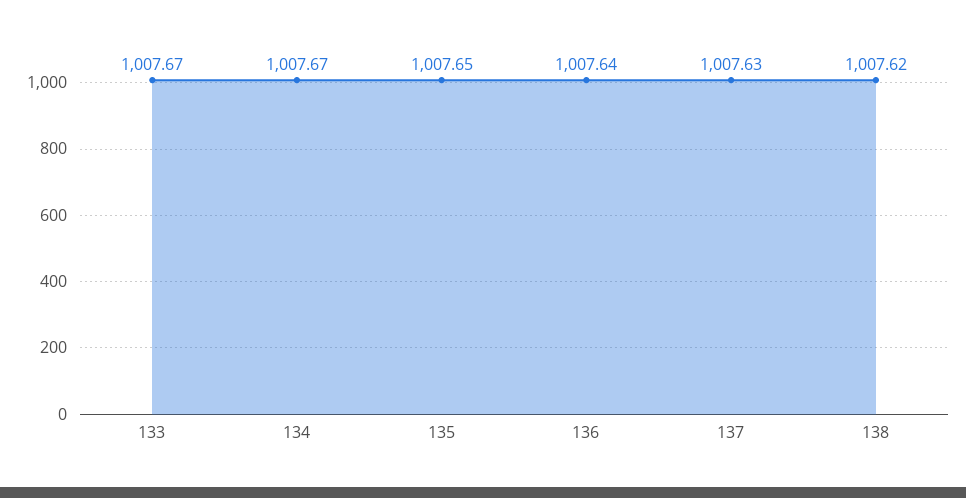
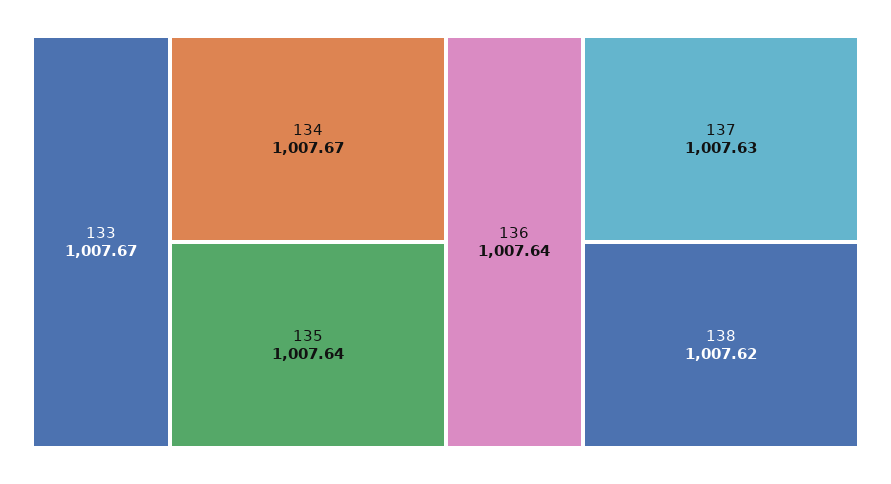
135: 1007.65 -> 1007.64

